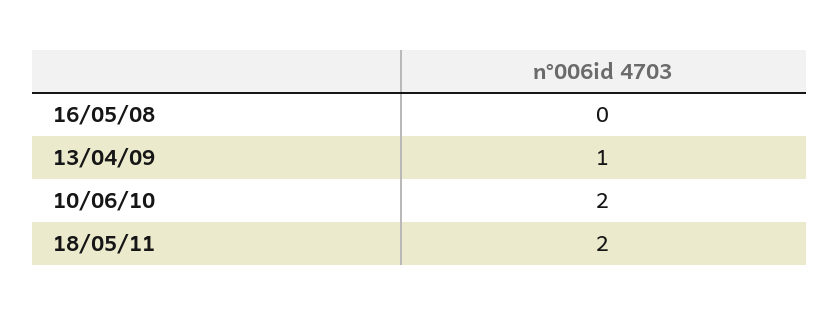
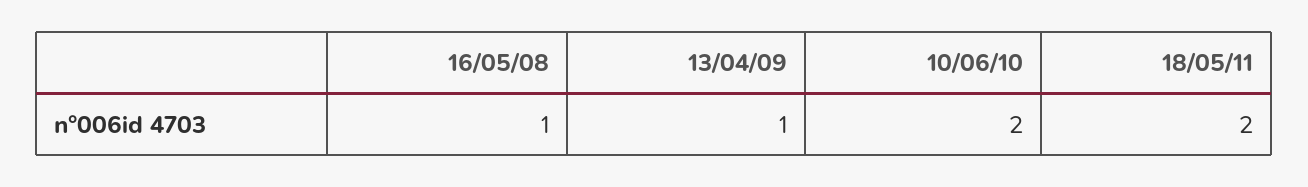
16/05/08: 0 -> 1

